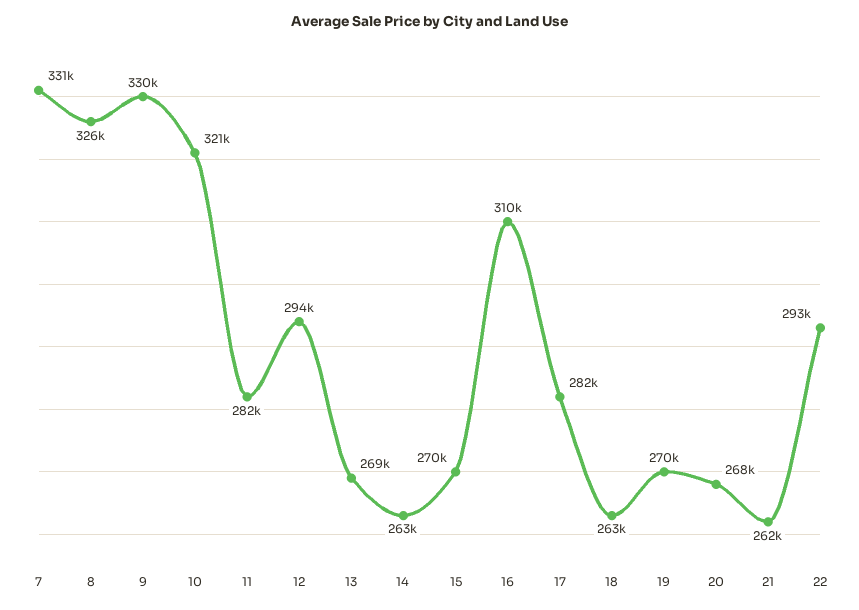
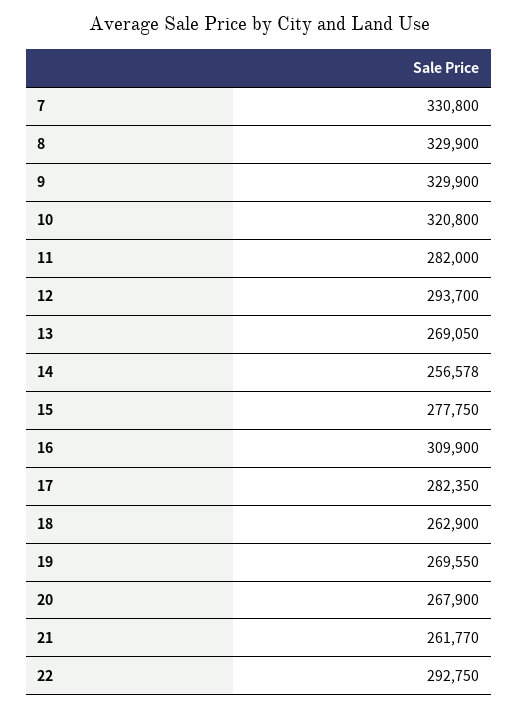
8: 326000 -> 329900
14: 263000 -> 256578
15: 270000 -> 277750

